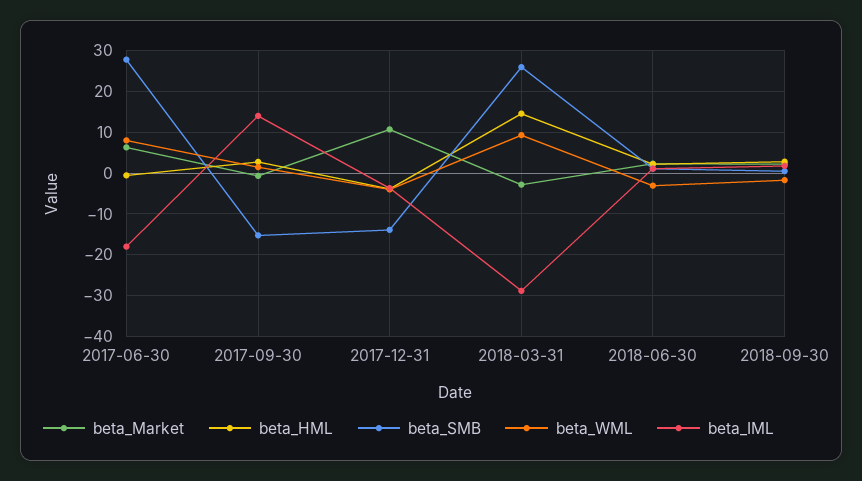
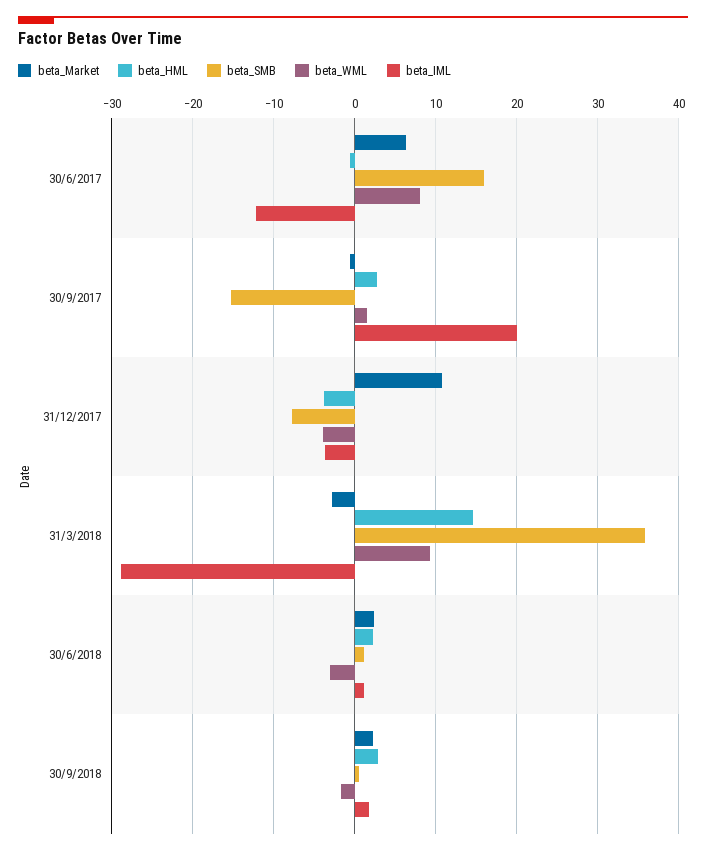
beta_SMB, 2017-06-30: 28 -> 16
beta_IML, 2017-06-30: -18 -> -12
beta_IML, 2017-09-30: 14 -> 20
beta_SMB, 2017-12-31: -14 -> -8
beta_SMB, 2018-03-31: 26 -> 36

